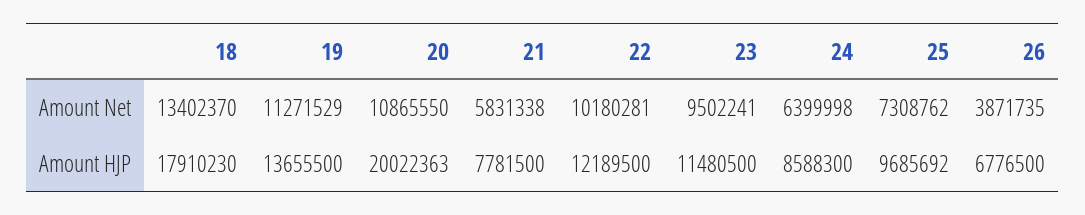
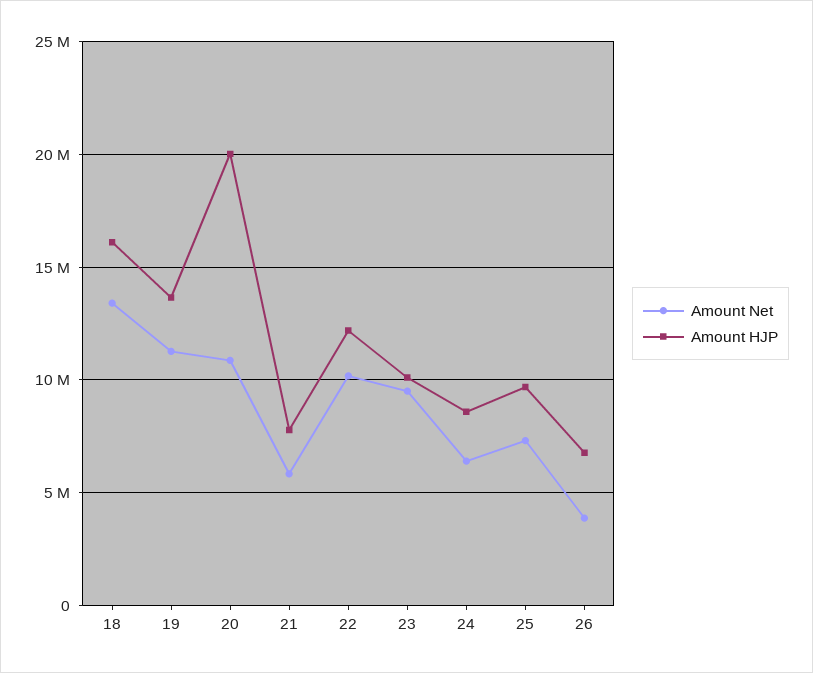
Amount HJP, 18: 17910230 -> 16000000
Amount HJP, 23: 11480500 -> 10000000

